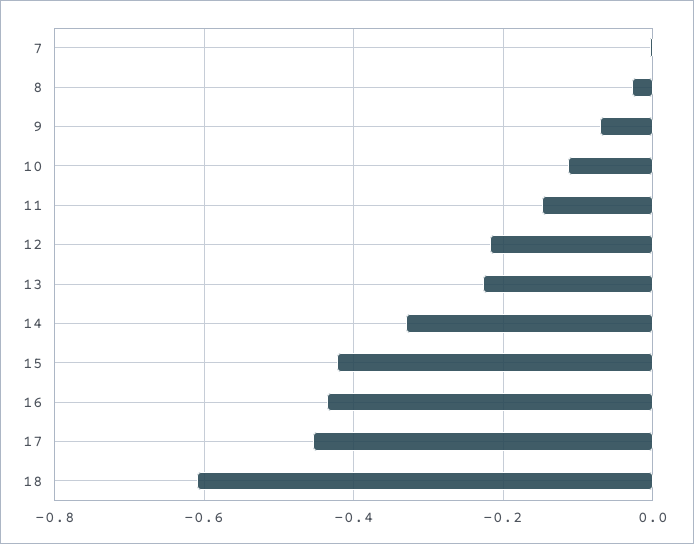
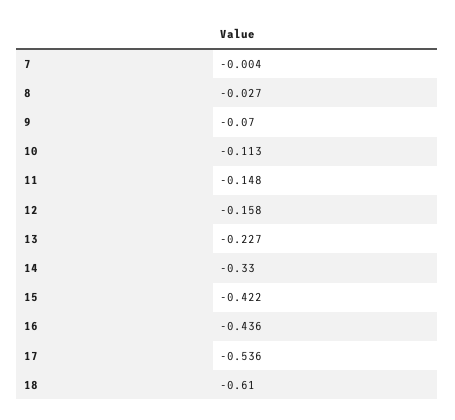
12: -0.22 -> -0.158
17: -0.46 -> -0.536

